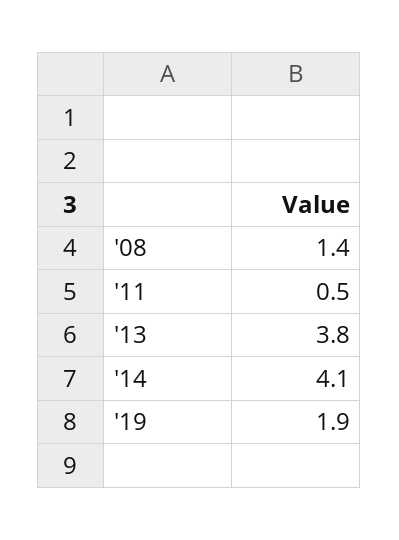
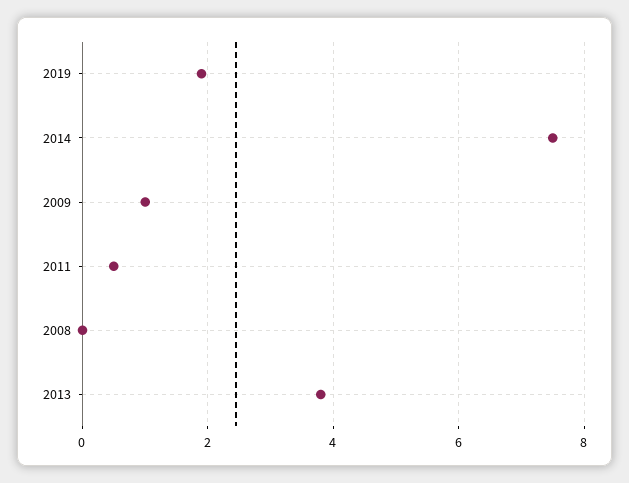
'08: 1.4 -> 0
'14: 4.1 -> 7.5
2009: none -> 1

